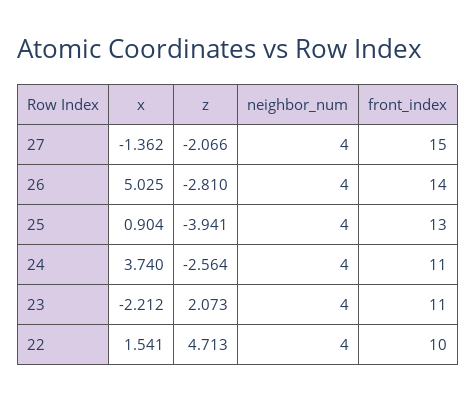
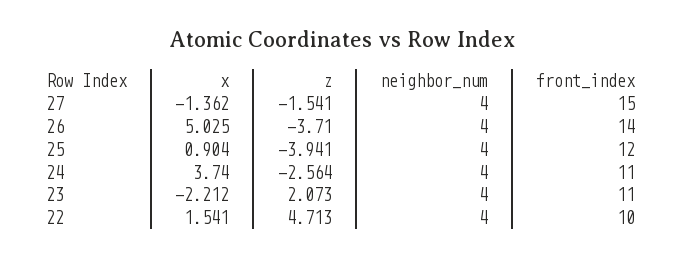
z, 27: -2.066 -> -1.541
z, 26: -2.81 -> -3.71
front_index, 25: 13 -> 12

